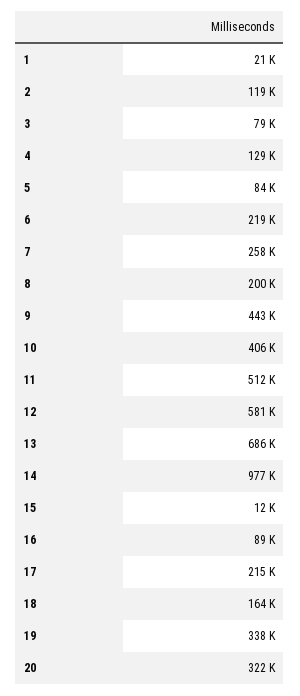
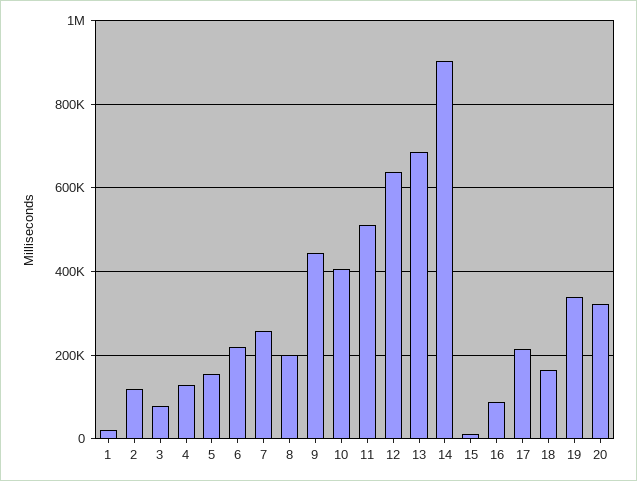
5: 84000 -> 160000
12: 581000 -> 640000
14: 977000 -> 900000

